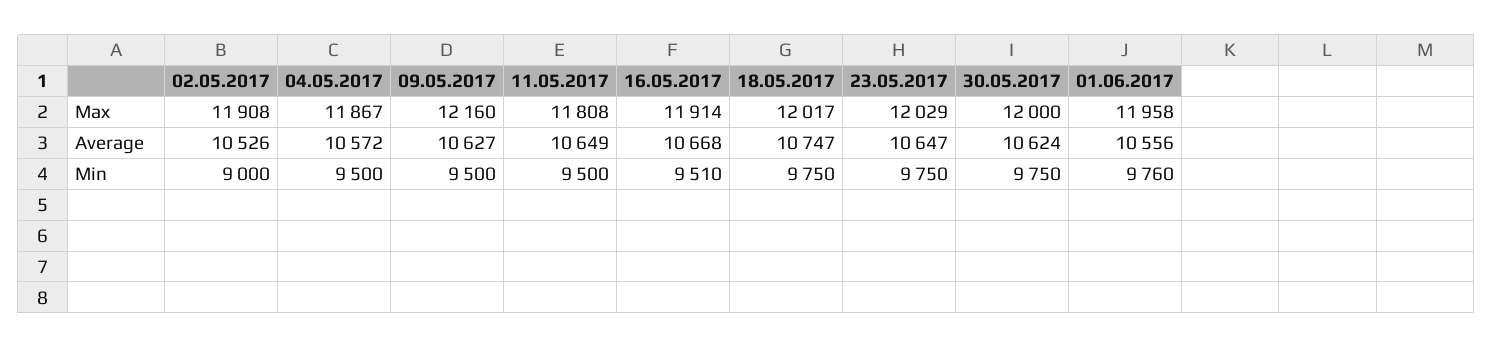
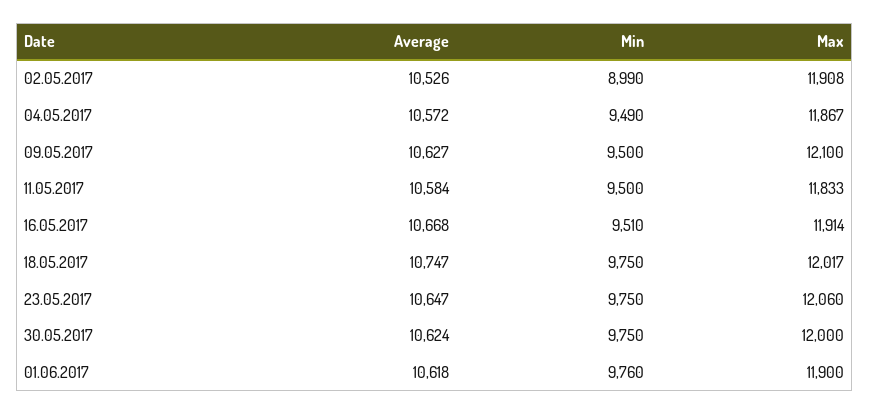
09.05.2017, Max: 12160 -> 12100
11.05.2017, Max: 11808 -> 11833
23.05.2017, Max: 12029 -> 12060
01.06.2017, Max: 11958 -> 11900
11.05.2017, Average: 10649 -> 10584
01.06.2017, Average: 10556 -> 10618
02.05.2017, Min: 9000 -> 8990
04.05.2017, Min: 9500 -> 9490

